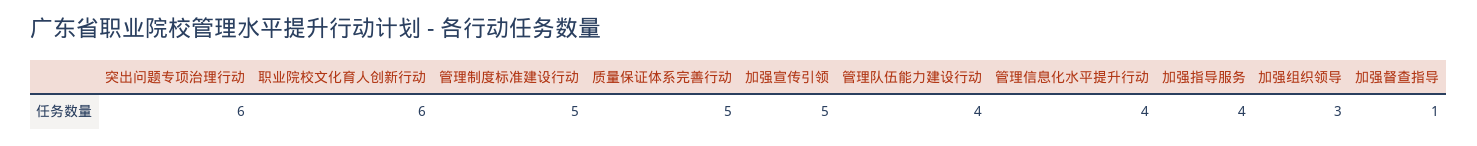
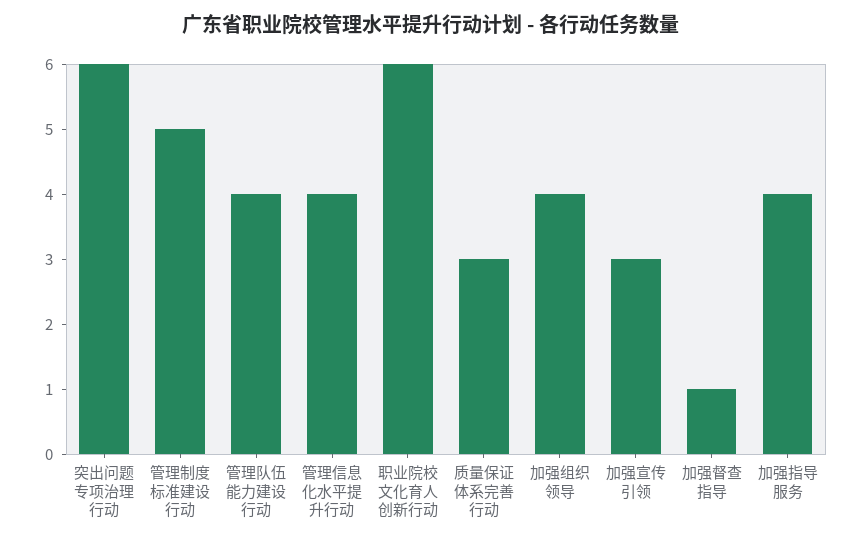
质量保证体系完善行动: 5 -> 3
加强宣传引领: 5 -> 3
加强组织领导: 3 -> 4

